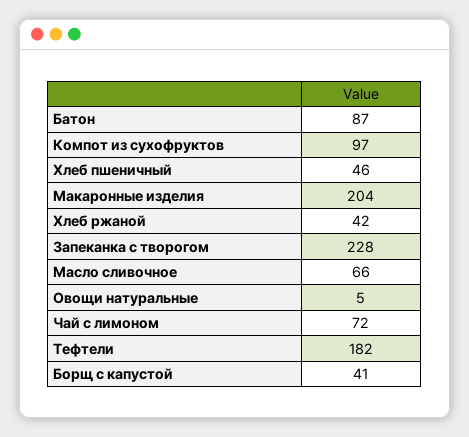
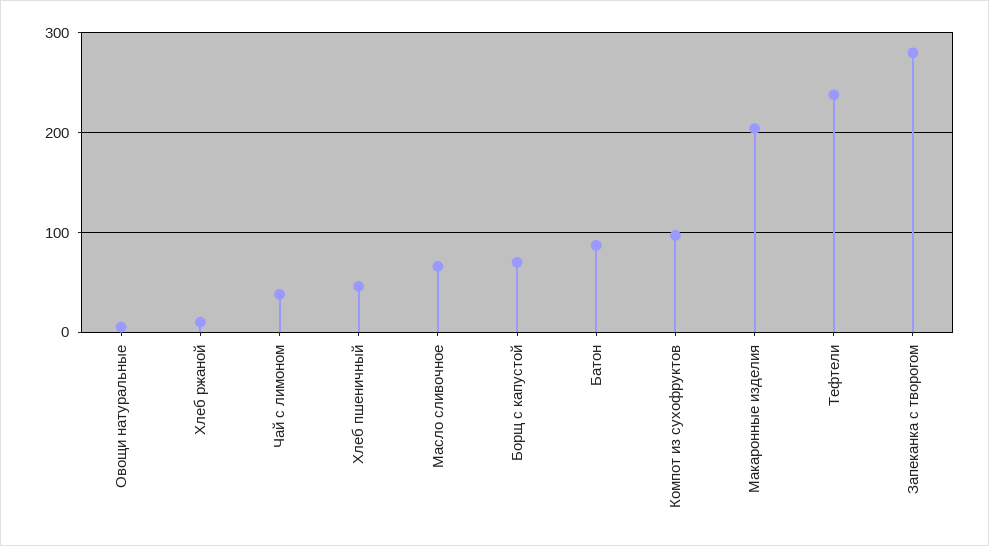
Хлеб ржаной: 42 -> 10
Запеканка с творогом: 228 -> 280
Чай с лимоном: 72 -> 40
Тефтели: 182 -> 240
Борщ с капустой: 41 -> 70

